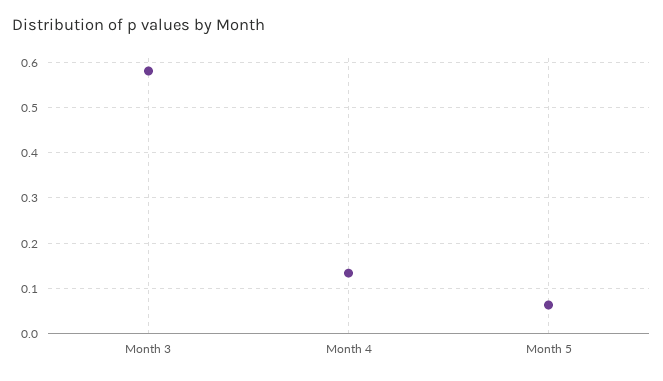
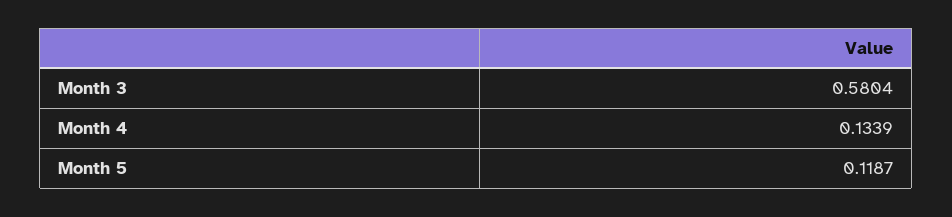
Month 5: 0.06 -> 0.1187

